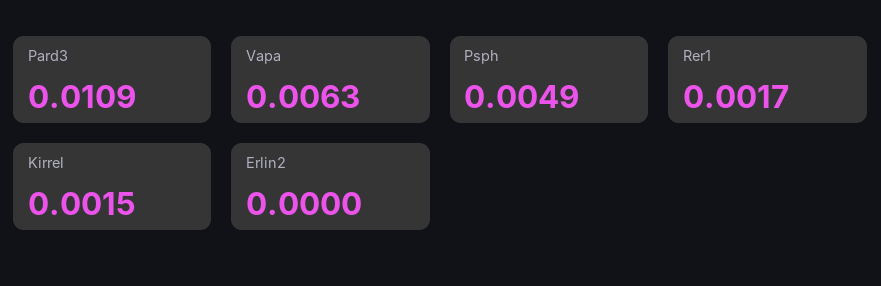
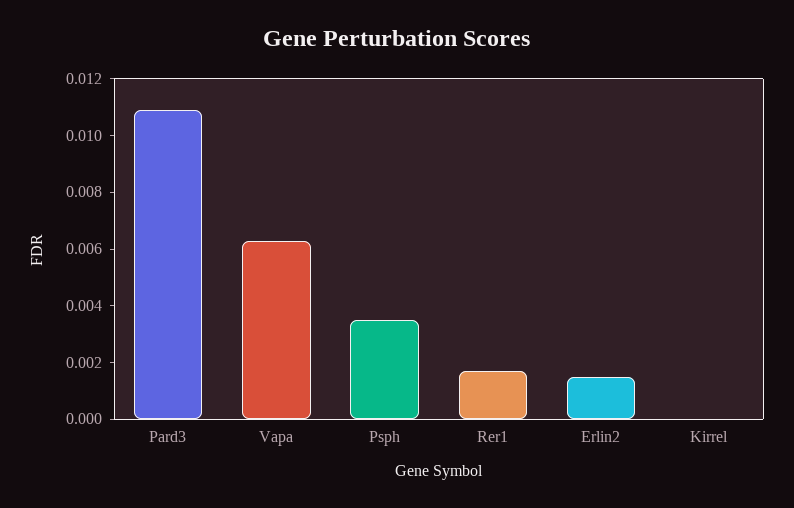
Psph: 0.0049 -> 0.0035
Kirrel: 0.0015 -> 0
Erlin2: 0 -> 0.0015

